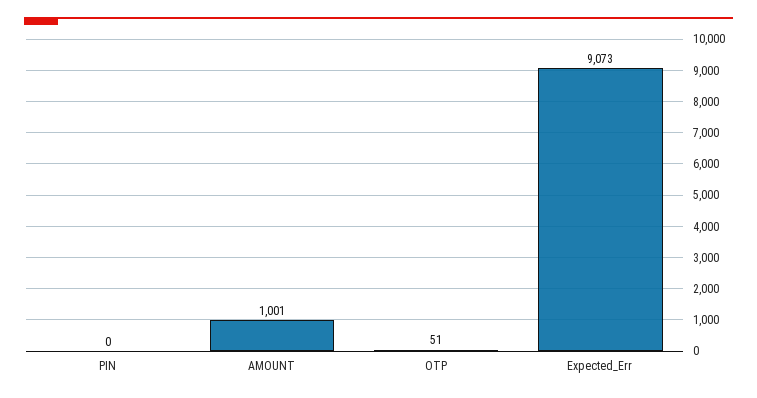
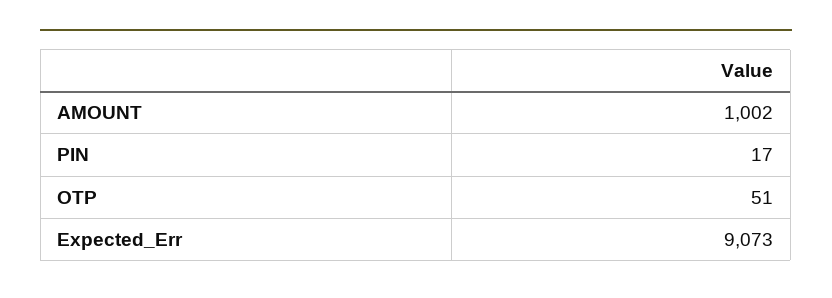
PIN: 0 -> 17
AMOUNT: 1001 -> 1002

